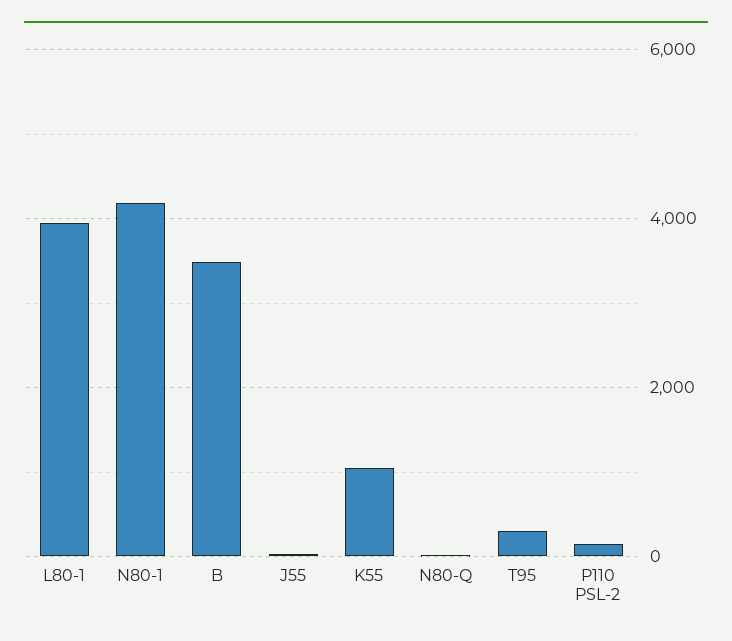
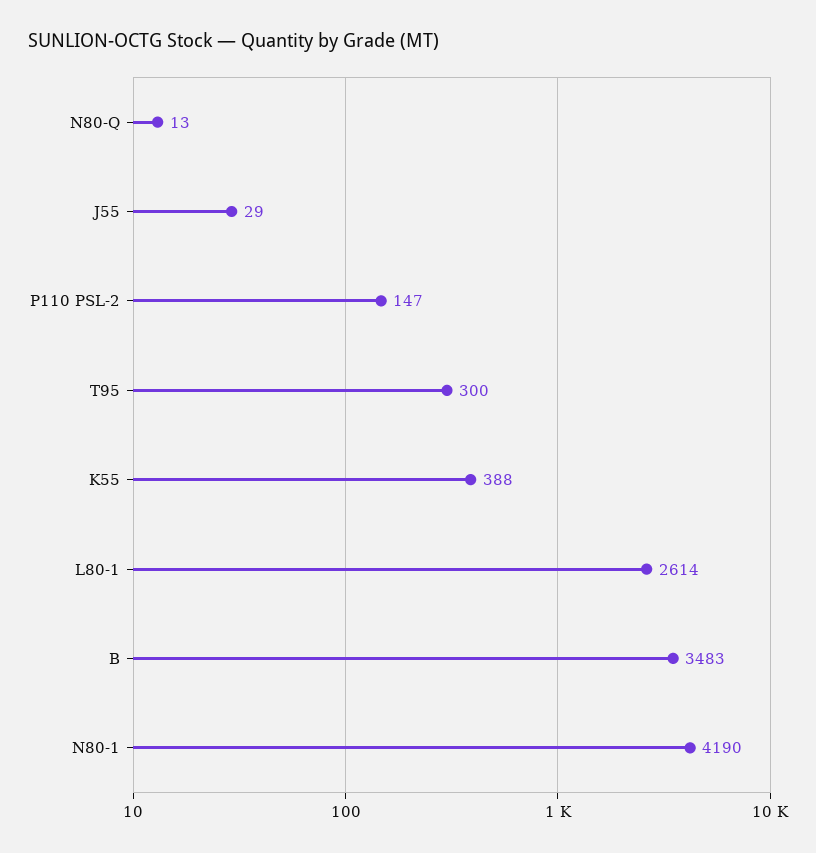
L80-1: 4000 -> 2614
K55: 1000 -> 388

